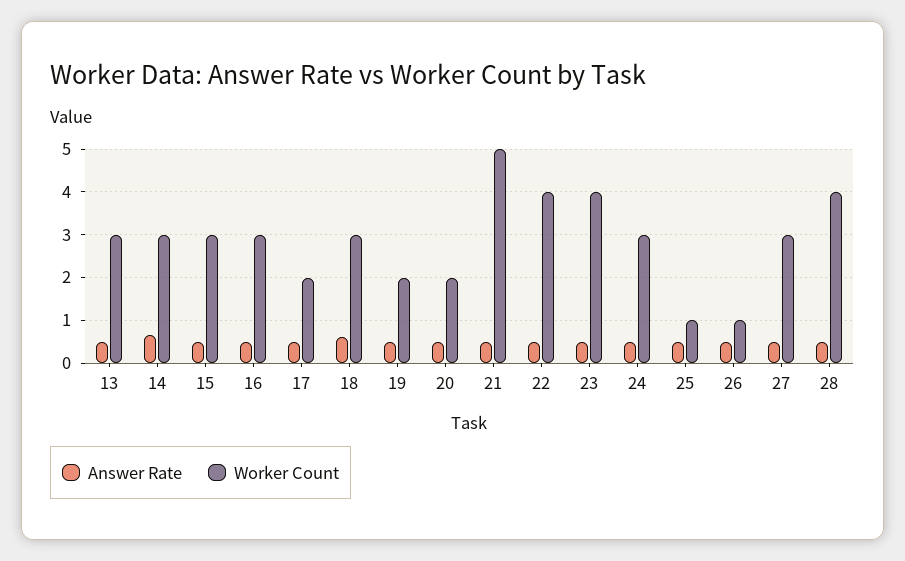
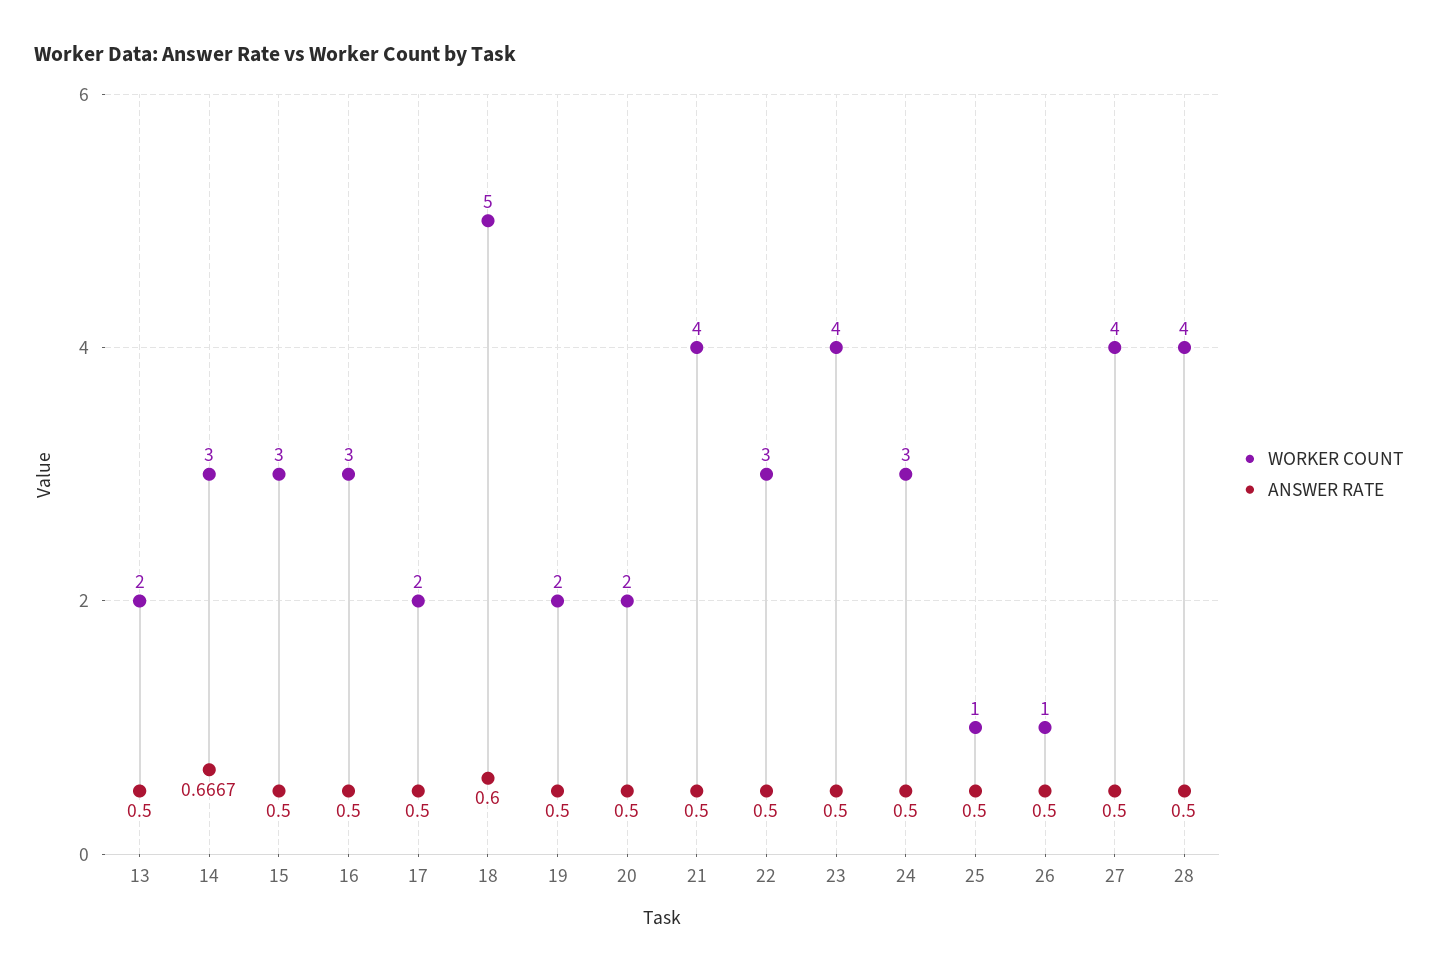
Worker Count, 13: 3 -> 2
Worker Count, 18: 3 -> 5
Worker Count, 21: 5 -> 4
Worker Count, 22: 4 -> 3
Worker Count, 27: 3 -> 4

